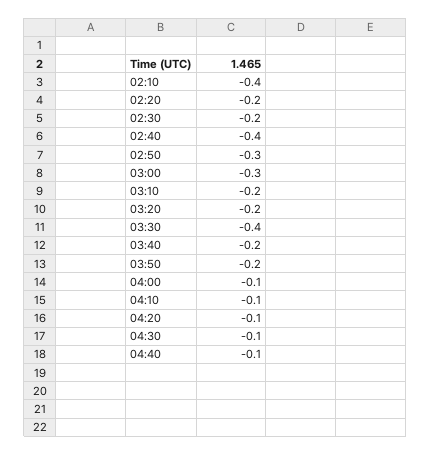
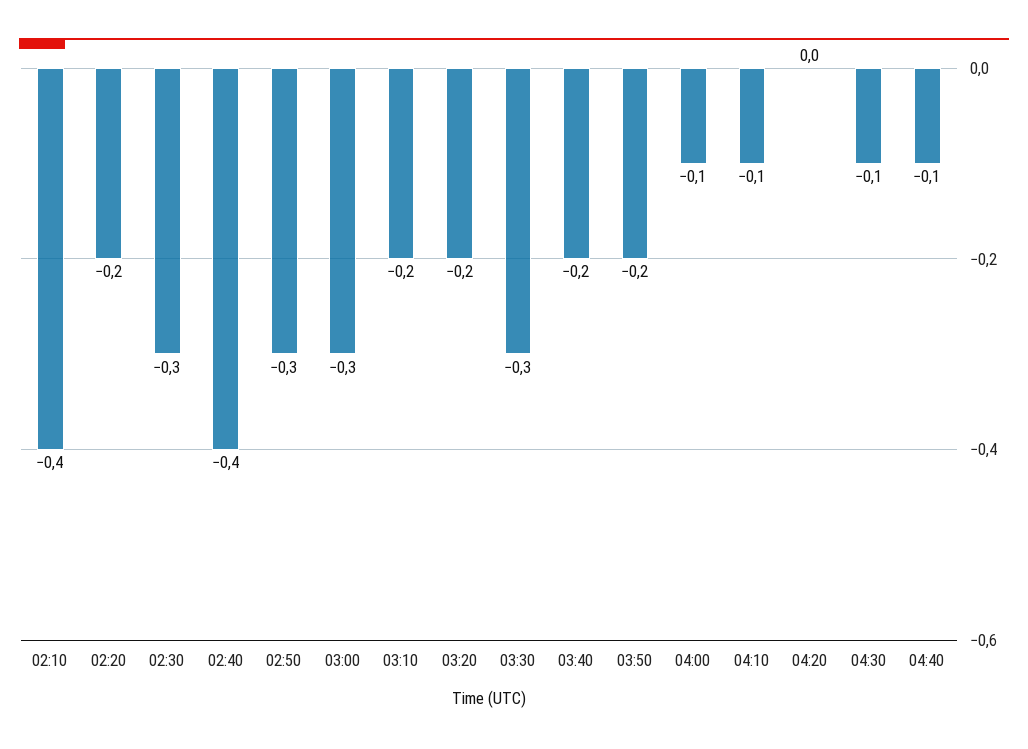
02:30: -0.2 -> -0.3
03:30: -0.4 -> -0.3
04:20: -0.1 -> 0

